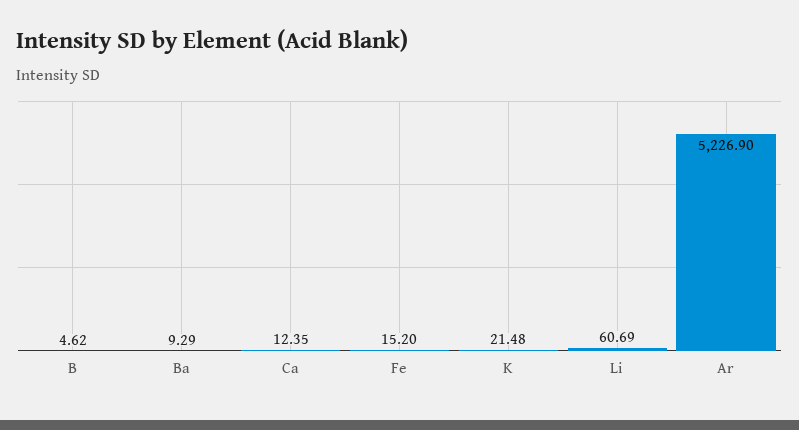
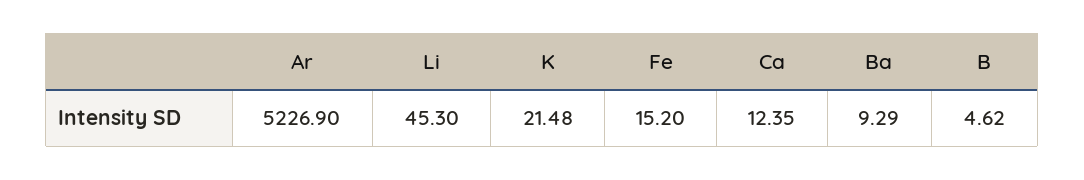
Li: 60.69 -> 45.3

